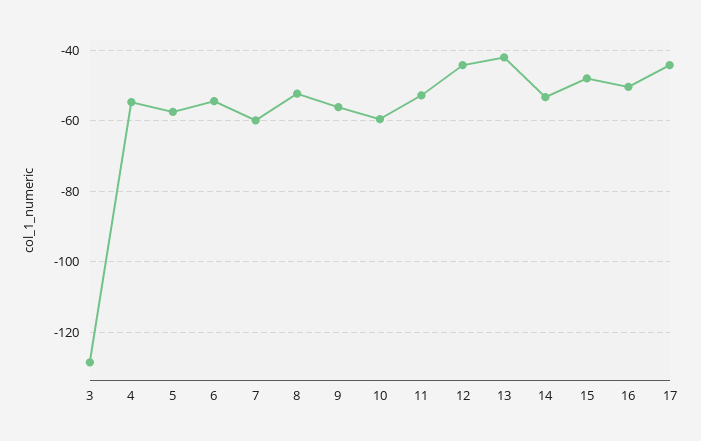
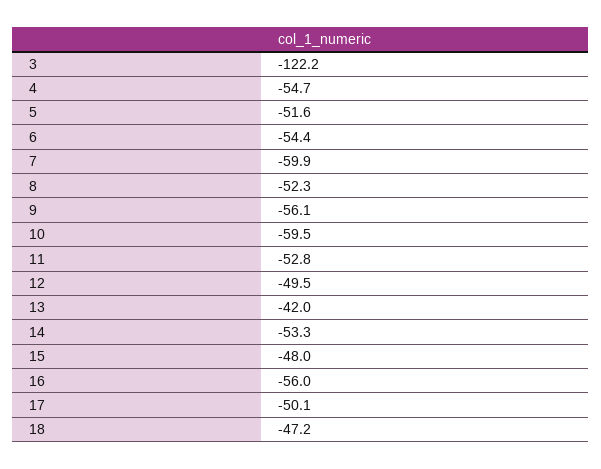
3: -128 -> -122.2
5: -58 -> -51.6
12: -44 -> -49.5
16: -50 -> -56
17: -44 -> -50.1
18: none -> -47.2

